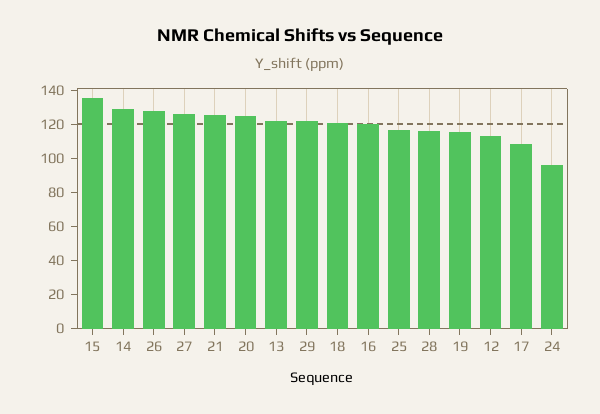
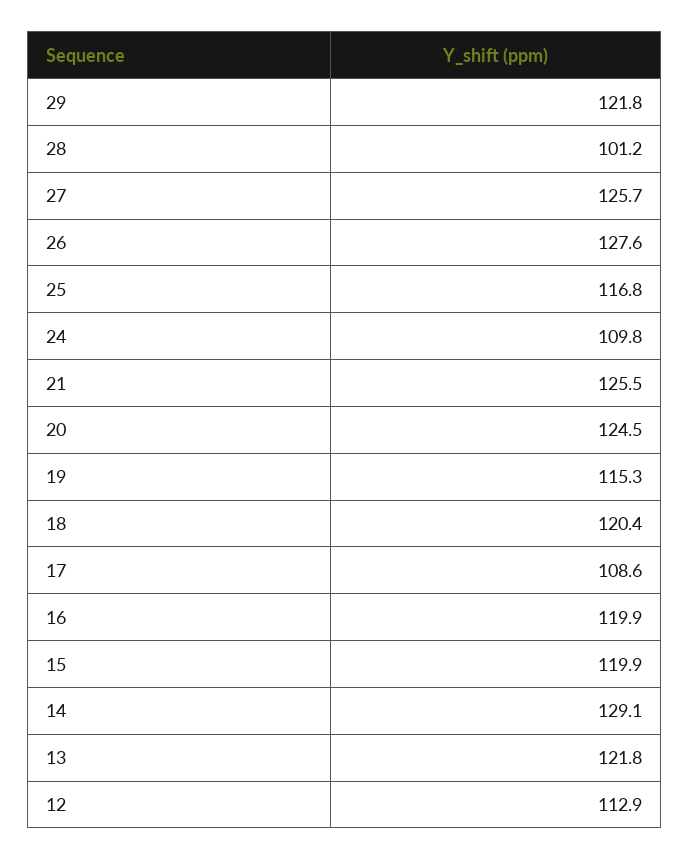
15: 135 -> 119.9
28: 115 -> 101.2
24: 95 -> 109.8

